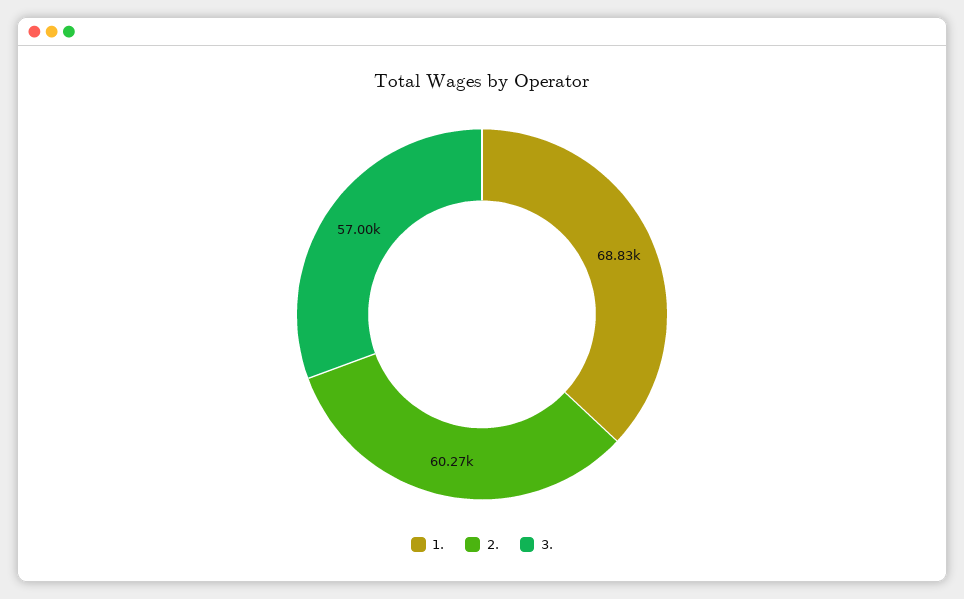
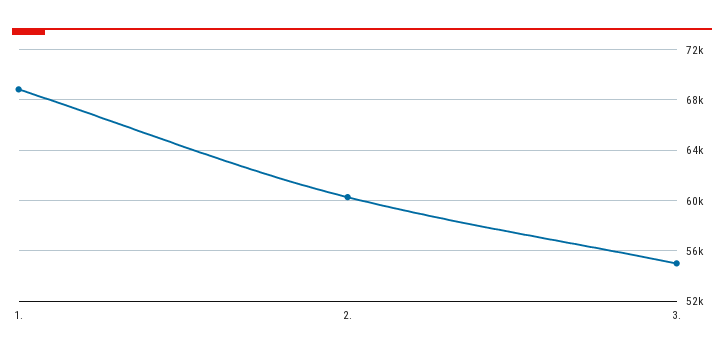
3.: 57000 -> 55000

